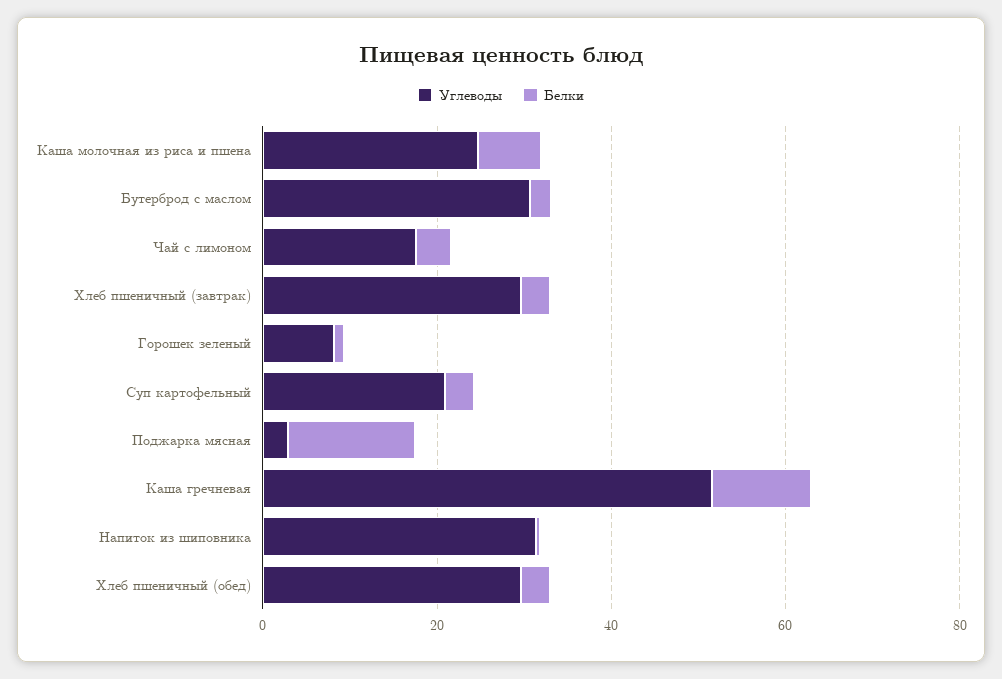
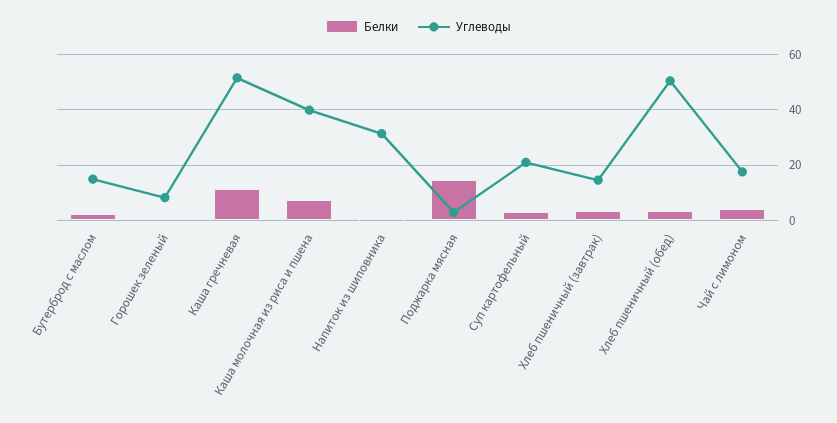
Углеводы, Каша молочная из риса и пшена: 25 -> 40
Углеводы, Бутерброд с маслом: 30 -> 15
Углеводы, Хлеб пшеничный (завтрак): 30 -> 15
Углеводы, Хлеб пшеничный (обед): 30 -> 50

